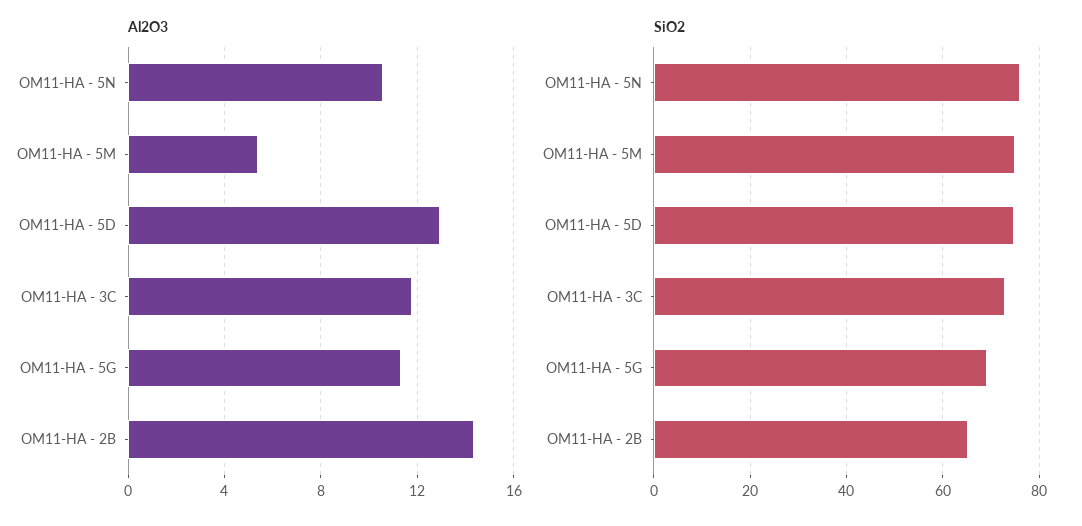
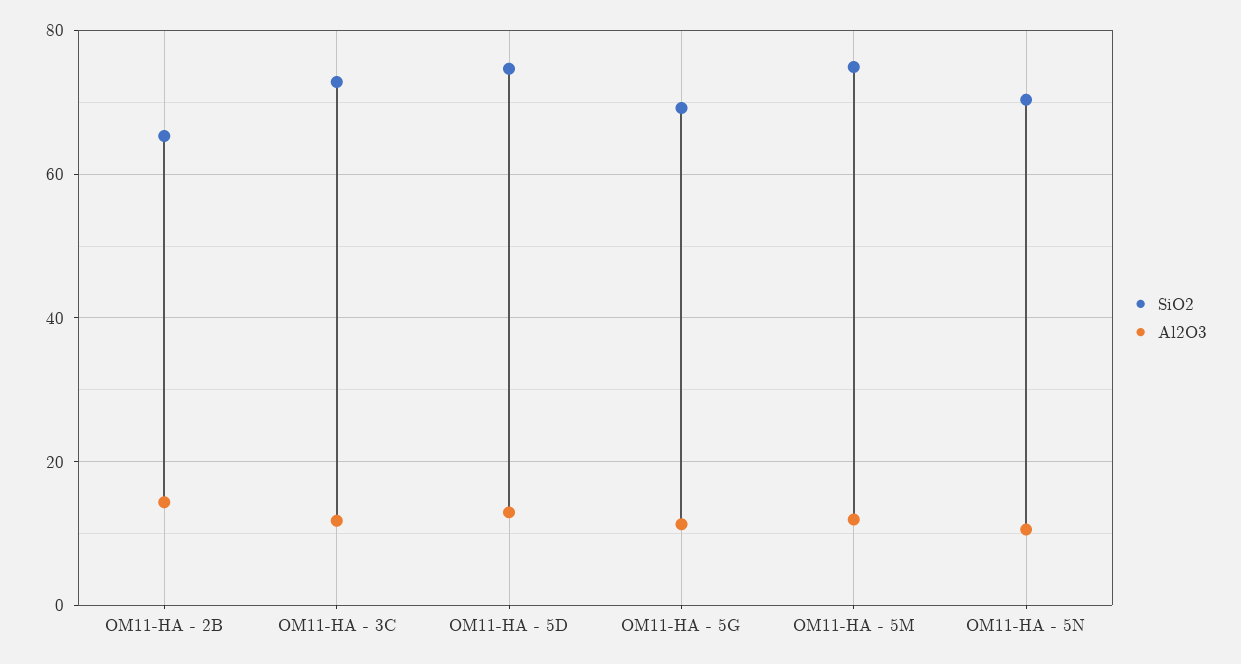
Al2O3, OM11-HA - 5M: 5.5 -> 12
SiO2, OM11-HA - 5N: 76 -> 70

